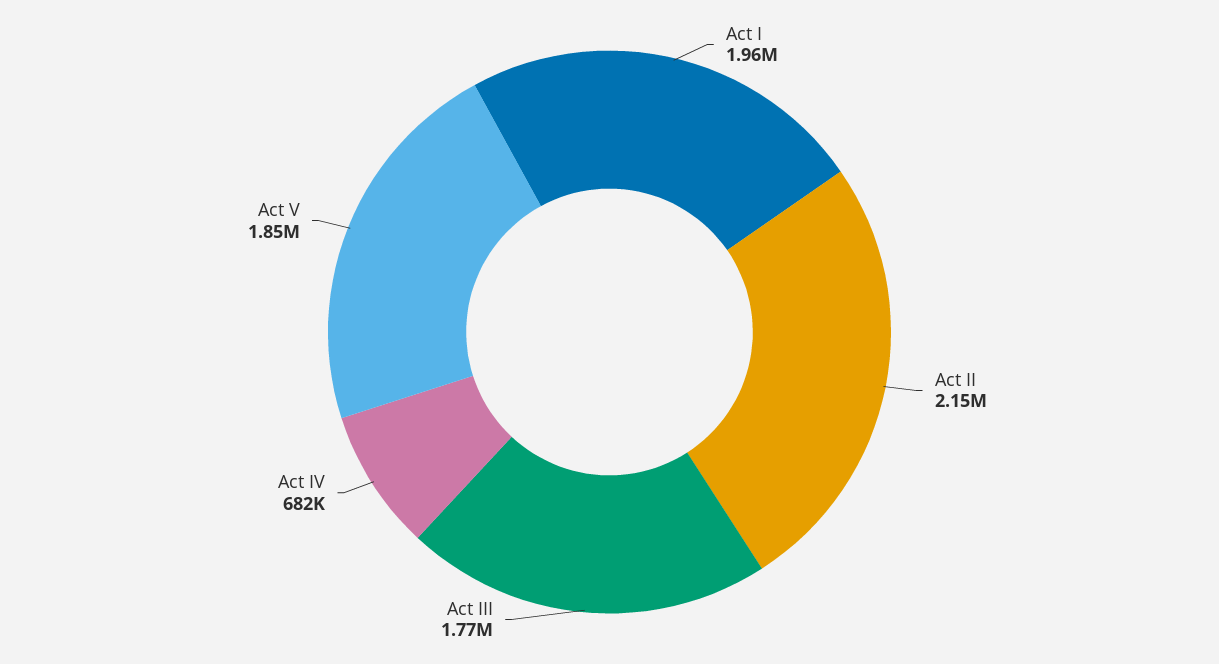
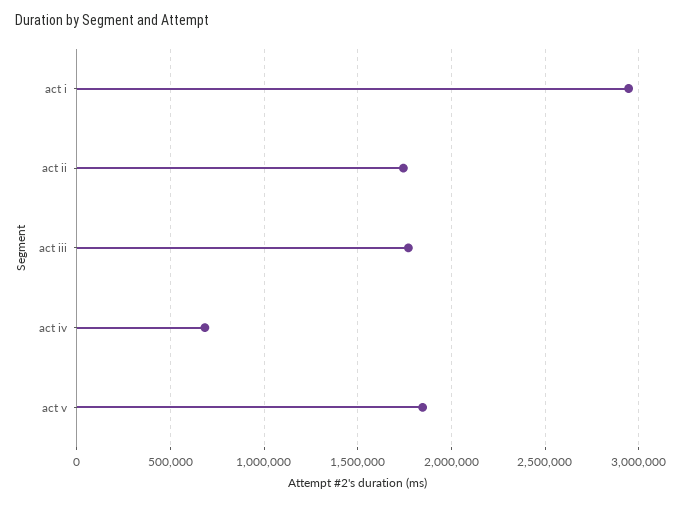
Act I: 1960000 -> 2950000
Act II: 2150000 -> 1750000

